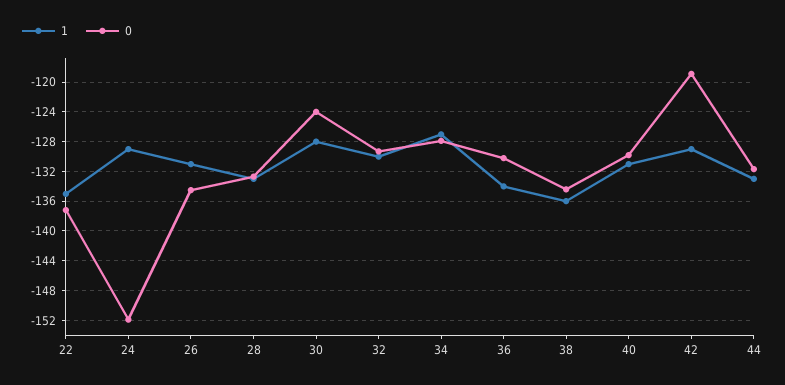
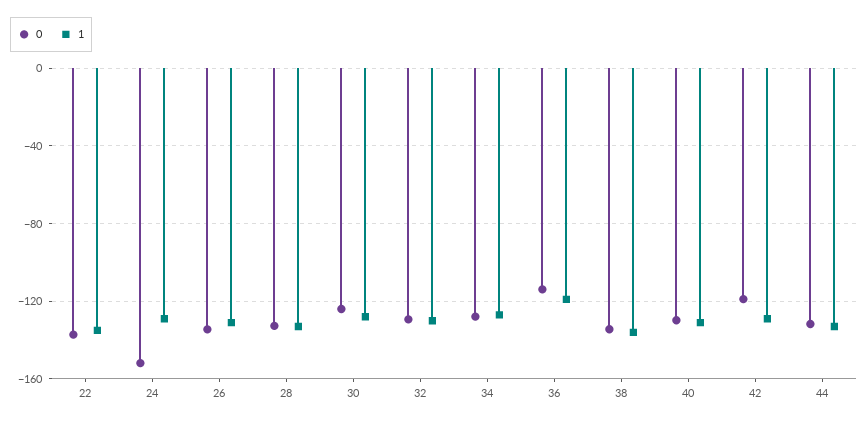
1, 36: -134 -> -120
0, 36: -130 -> -115

